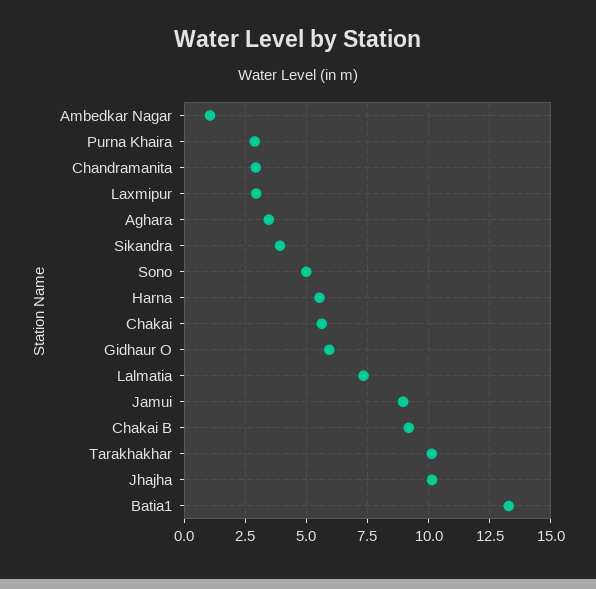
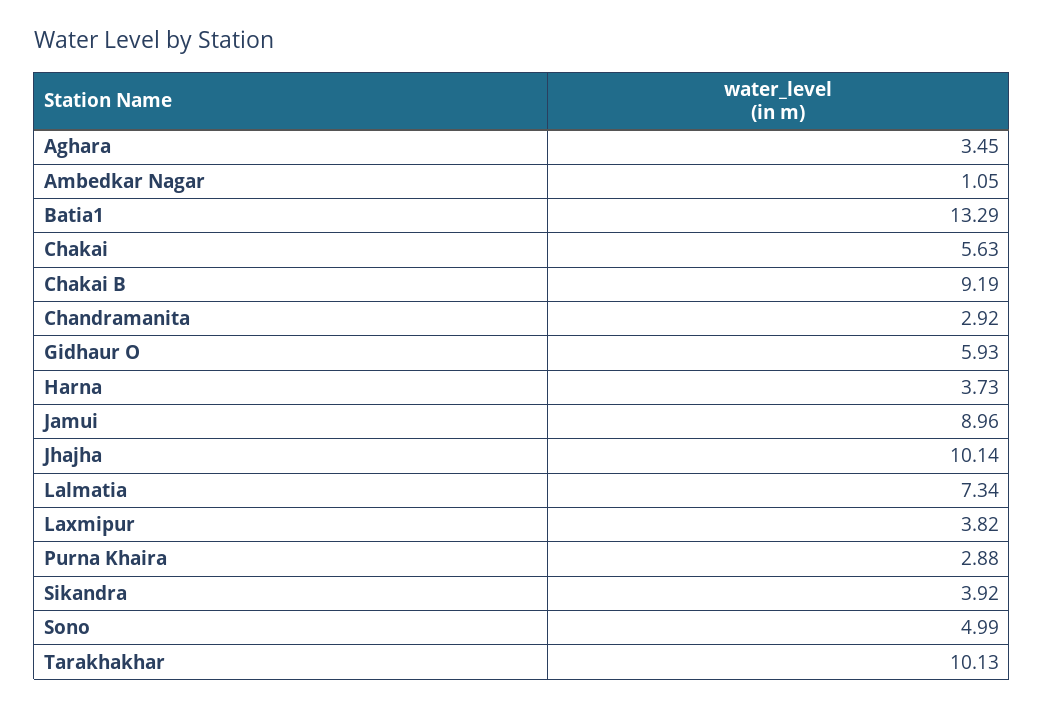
Laxmipur: 3 -> 3.82
Harna: 5.5 -> 3.73

